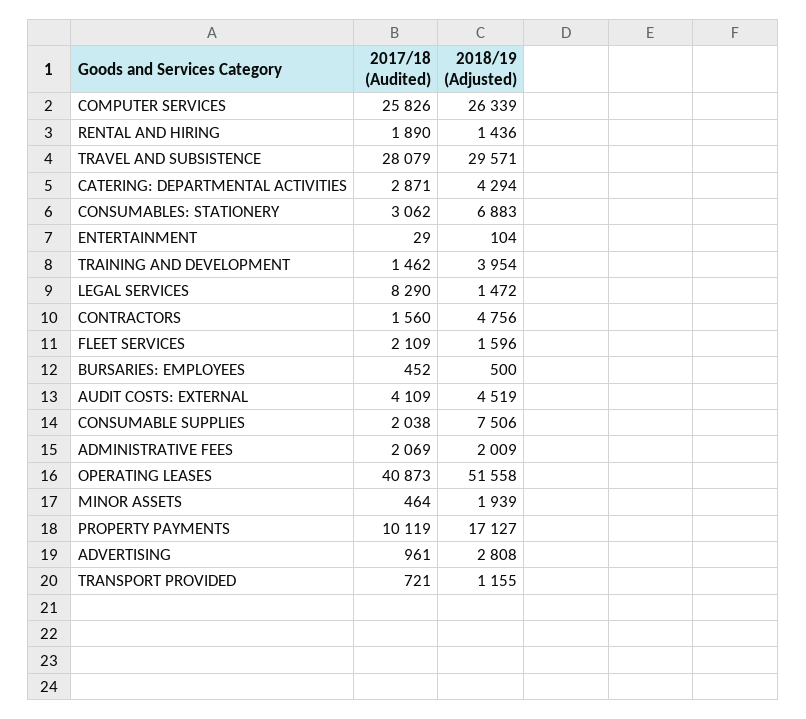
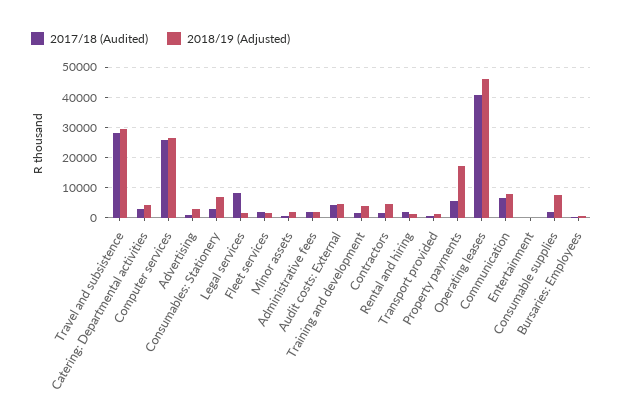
2018/19 (Adjusted), OPERATING LEASES: 51558 -> 46000
2017/18 (Audited), PROPERTY PAYMENTS: 10119 -> 6000
2017/18 (Audited), Communication: none -> 6000
2018/19 (Adjusted), Communication: none -> 8000

